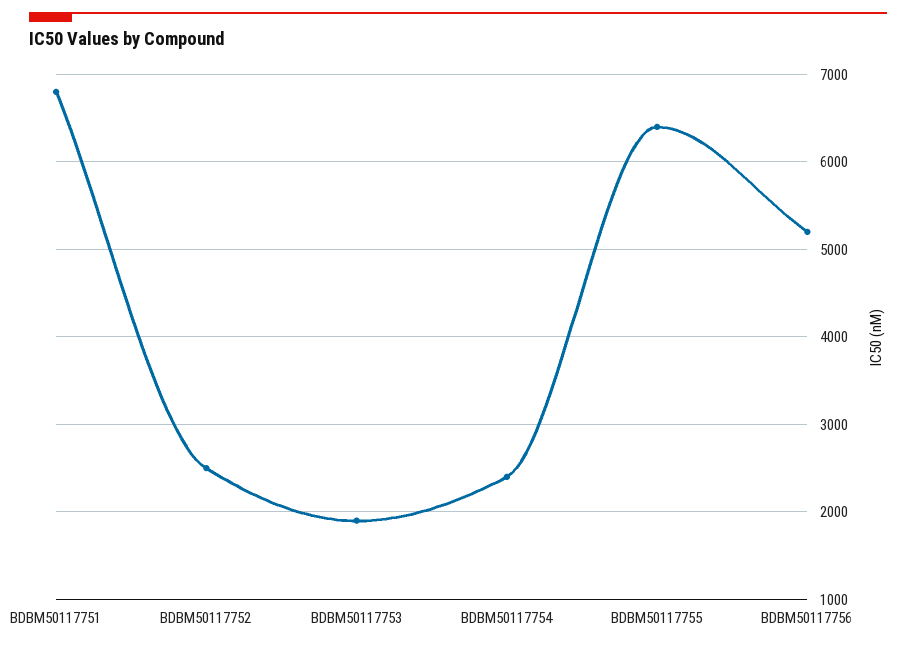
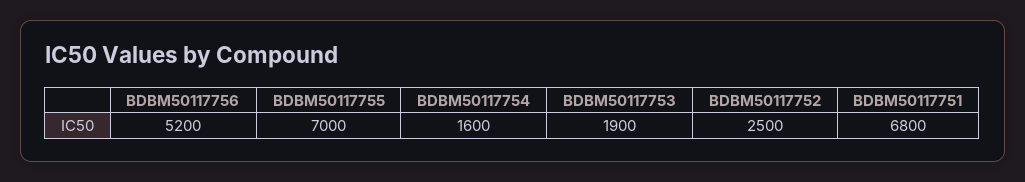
BDBM50117754: 2400 -> 1600
BDBM50117755: 6400 -> 7000

